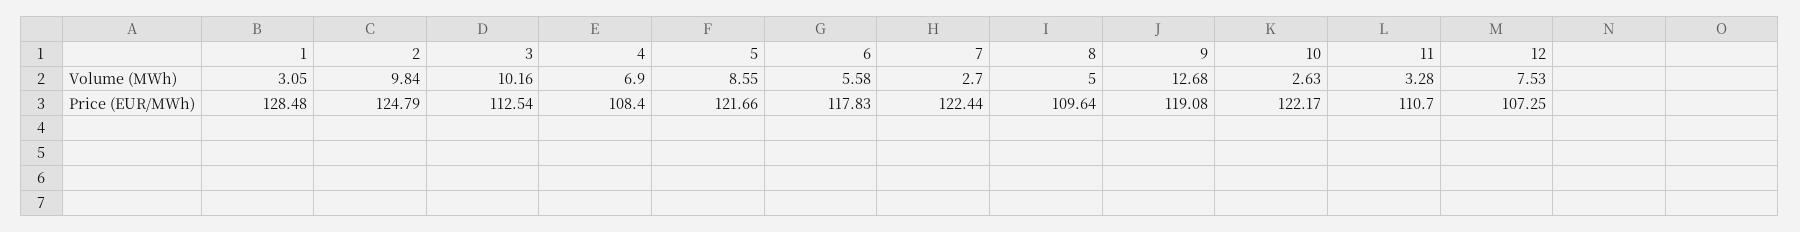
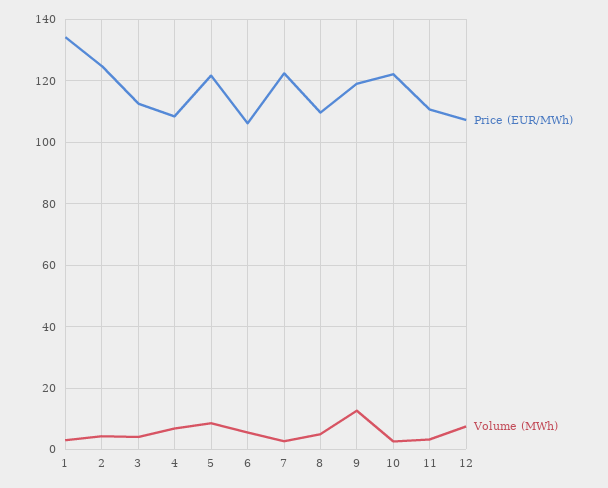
Volume (MWh), 2: 9.84 -> 4
Volume (MWh), 3: 10.16 -> 4
Price (EUR/MWh), 1: 128.48 -> 134
Price (EUR/MWh), 6: 117.83 -> 106

